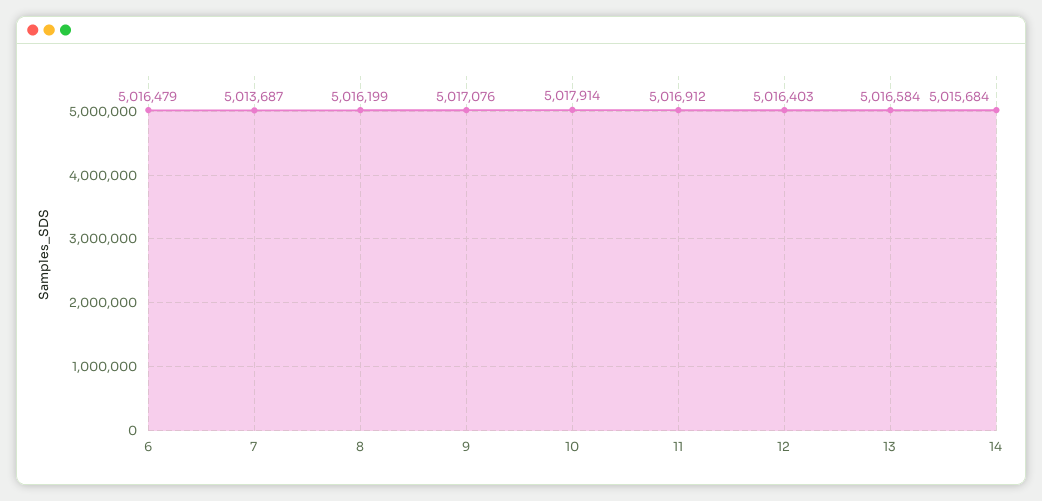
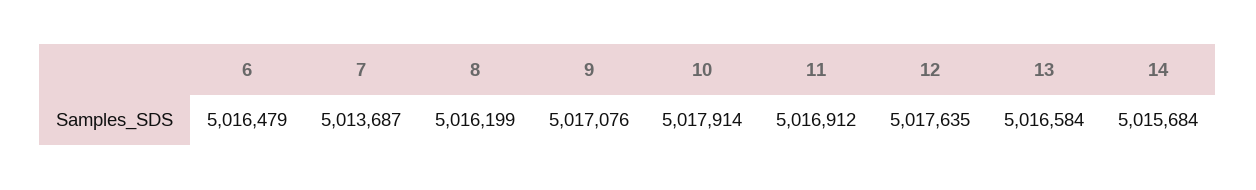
12: 5016403 -> 5017635

